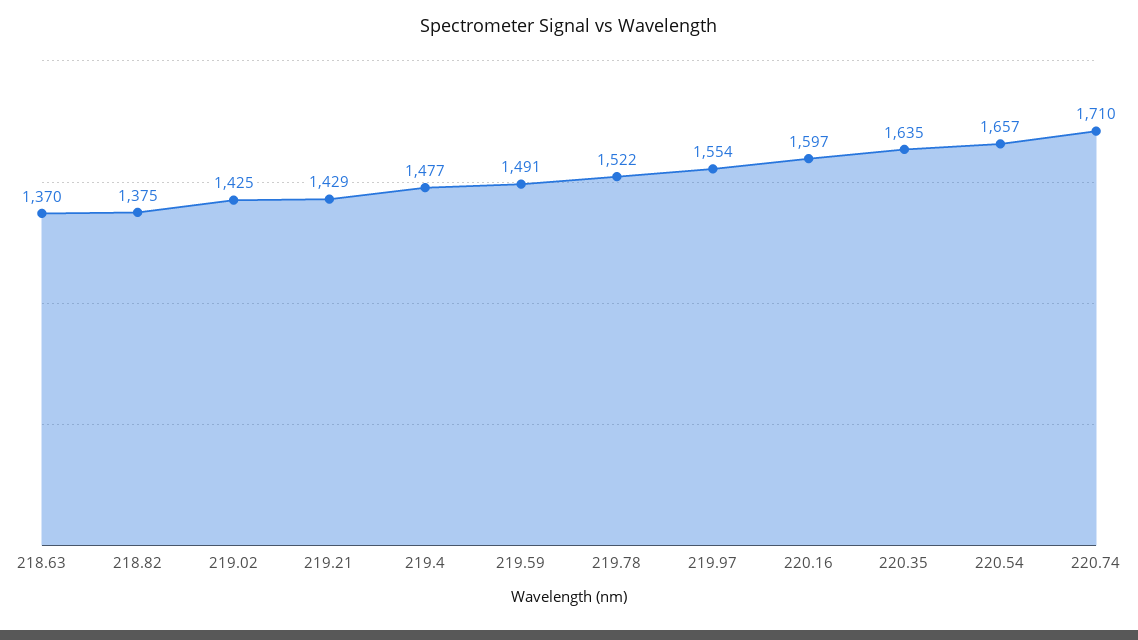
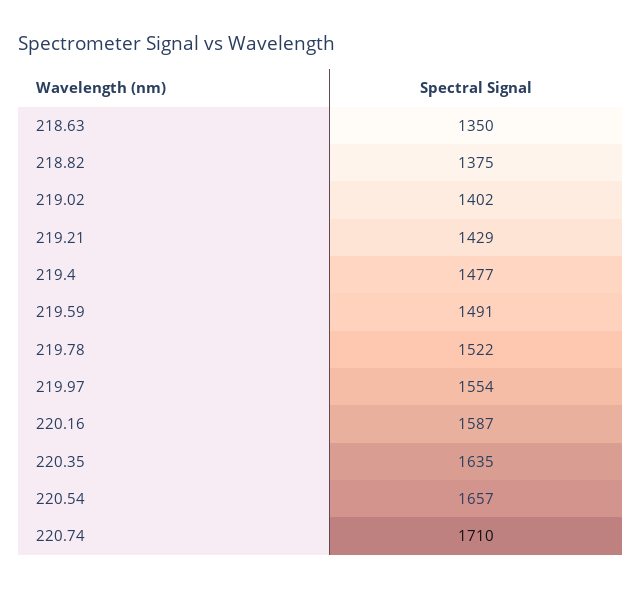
218.63: 1370 -> 1350
219.02: 1425 -> 1402
220.16: 1597 -> 1587

